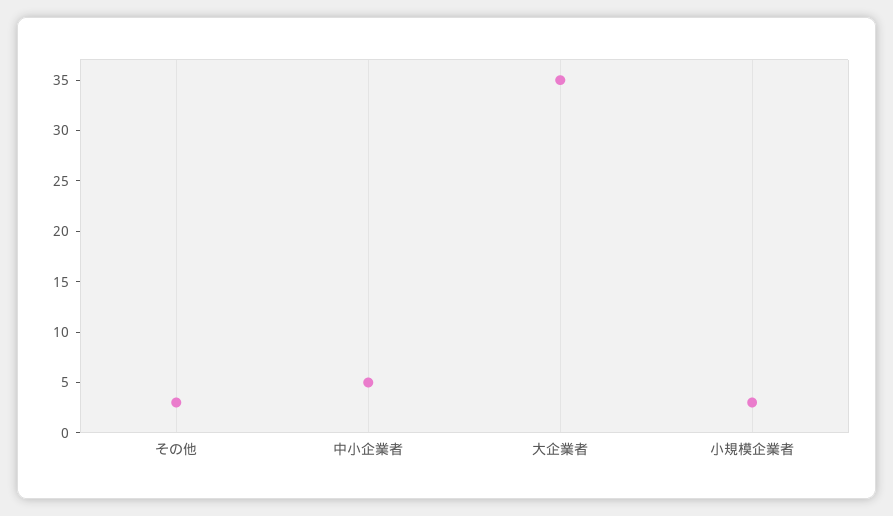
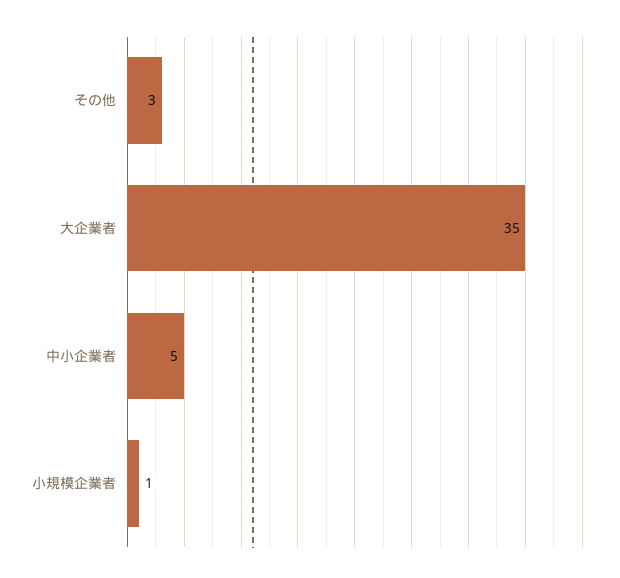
小規模企業者: 3 -> 1

